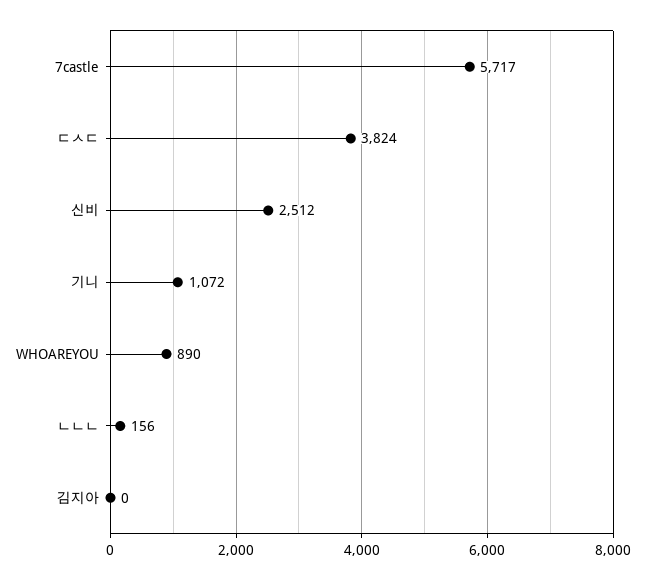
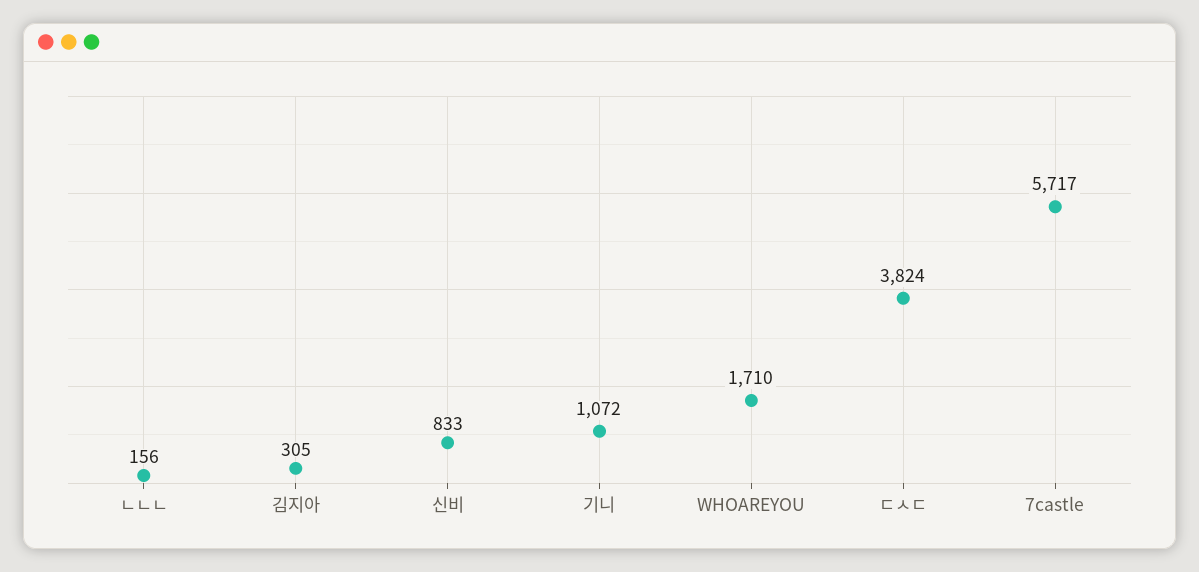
신비: 2512 -> 833
WHOAREYOU: 890 -> 1710
김지아: 0 -> 305

